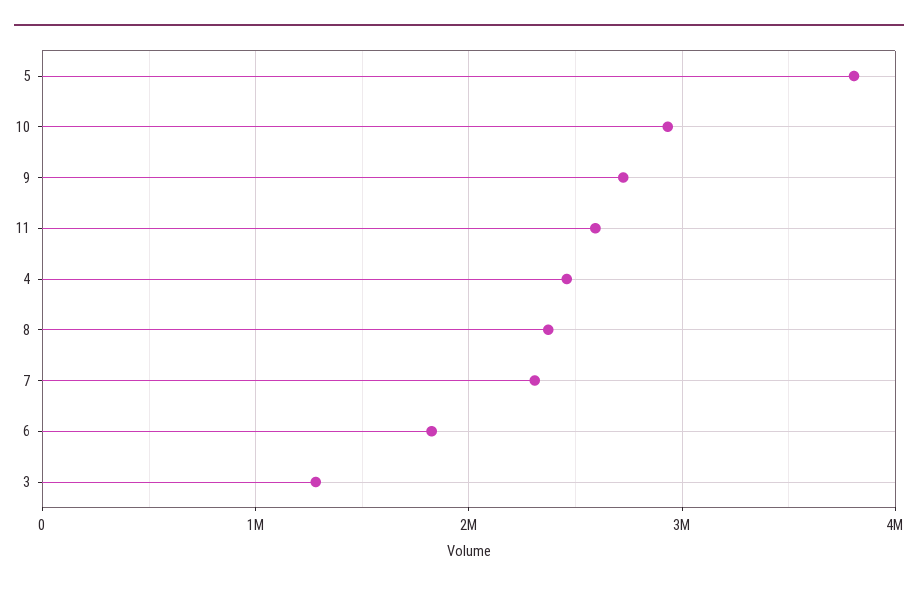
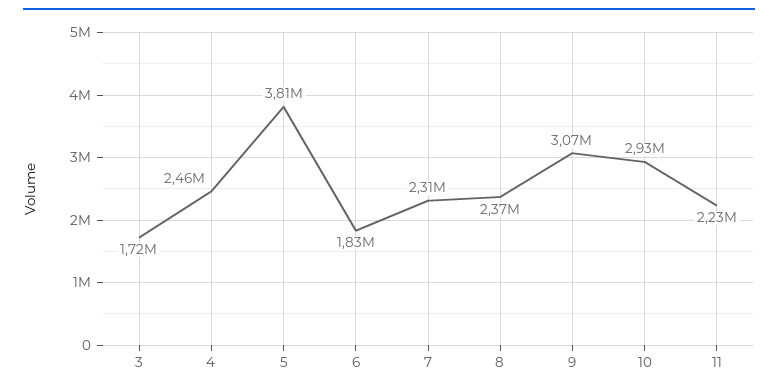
9: 2700000 -> 3070000
11: 2600000 -> 2230000
3: 1300000 -> 1720000

